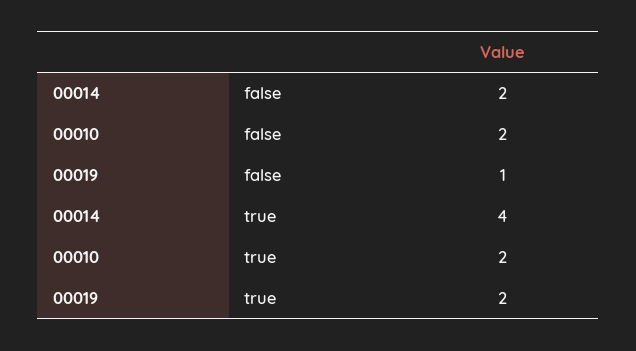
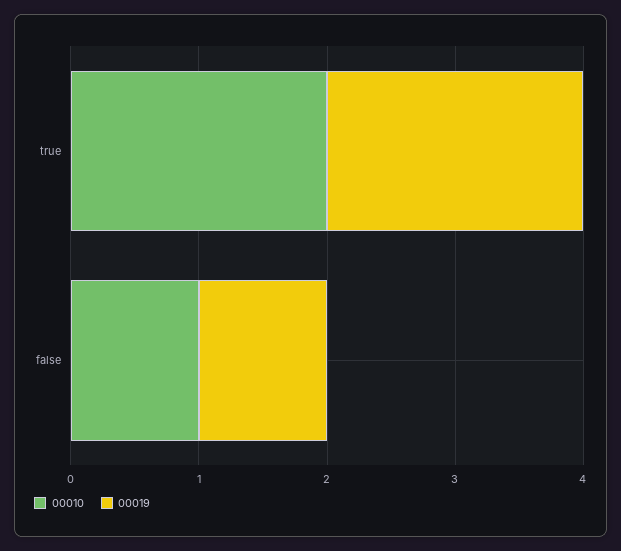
00014, false: 2 -> none
00010, false: 2 -> 1
00014, true: 4 -> none

